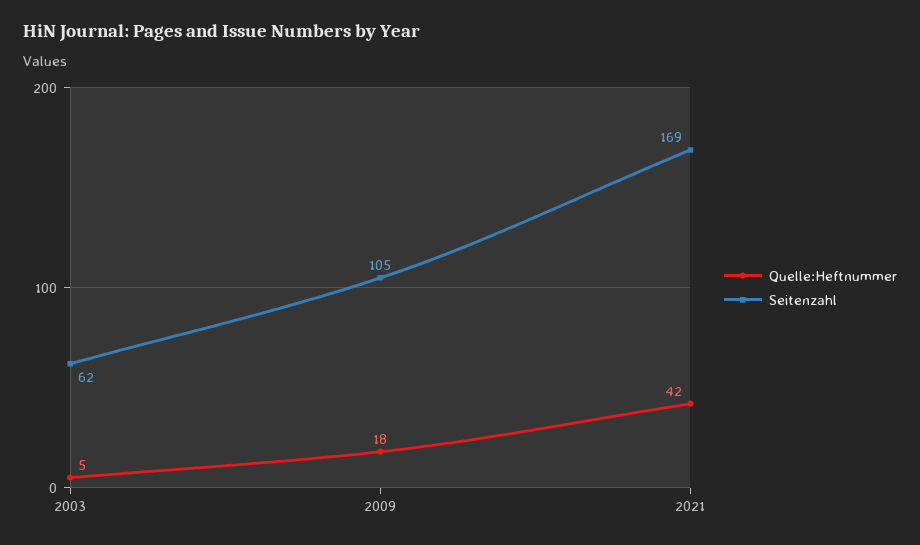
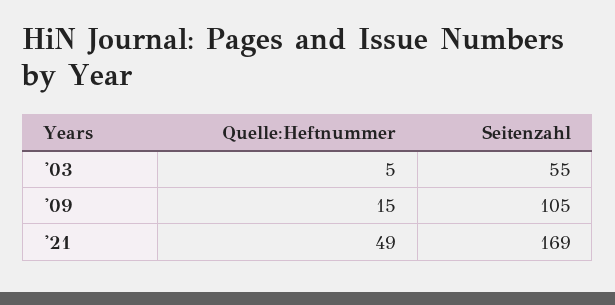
Seitenzahl, 2003: 62 -> 55
Quelle:Heftnummer, 2009: 18 -> 15
Quelle:Heftnummer, 2021: 42 -> 49

